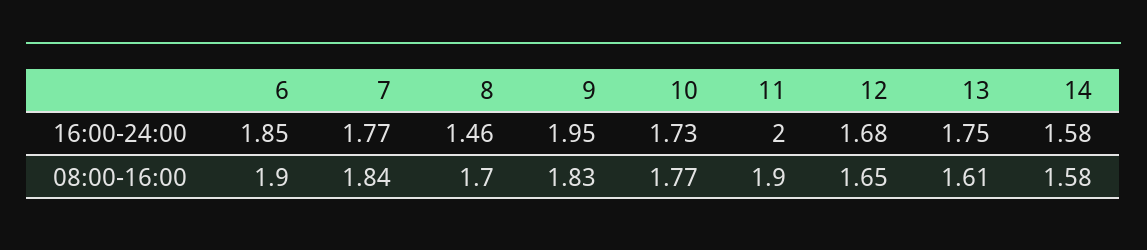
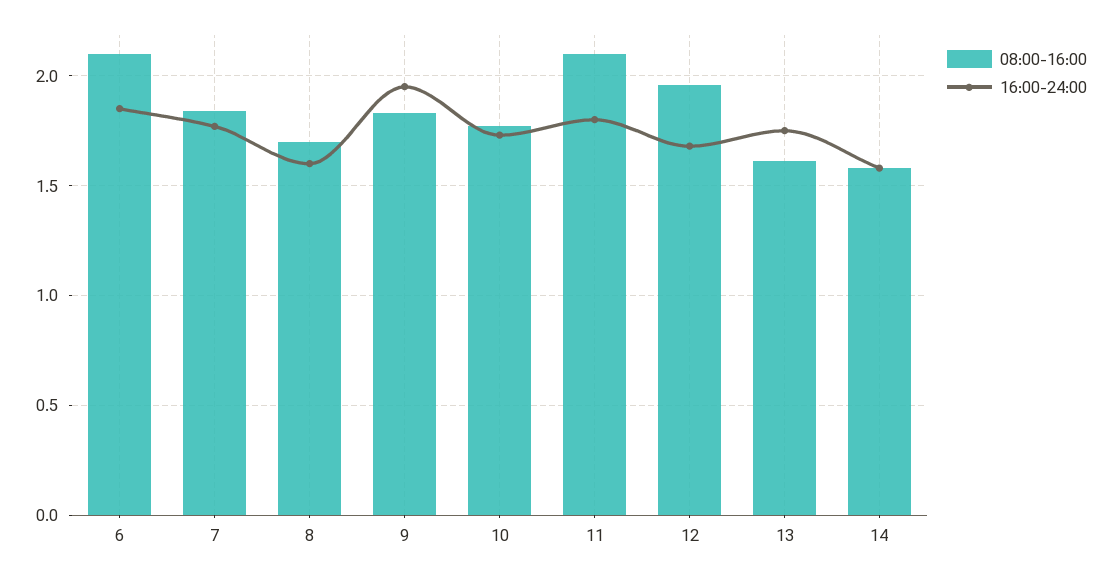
16:00-24:00, 8: 1.46 -> 1.6
16:00-24:00, 11: 2 -> 1.8
08:00-16:00, 6: 1.9 -> 2.1
08:00-16:00, 11: 1.9 -> 2.1
08:00-16:00, 12: 1.65 -> 1.95

